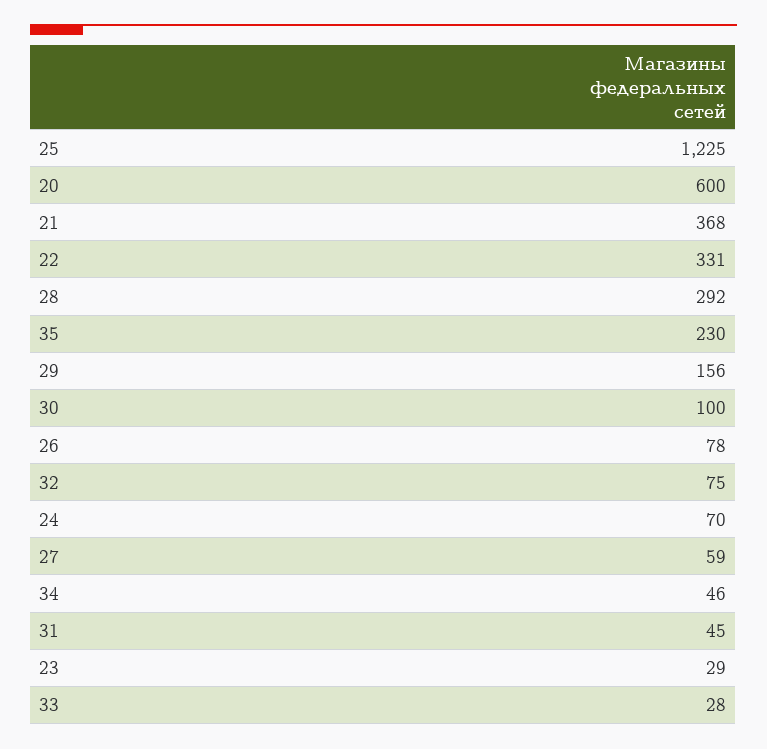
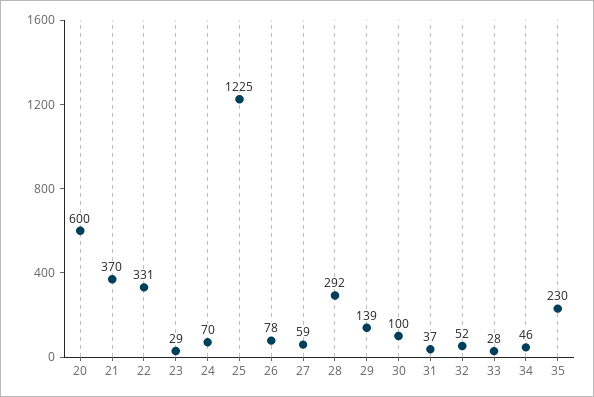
21: 368 -> 370
29: 156 -> 139
32: 75 -> 52
31: 45 -> 37

